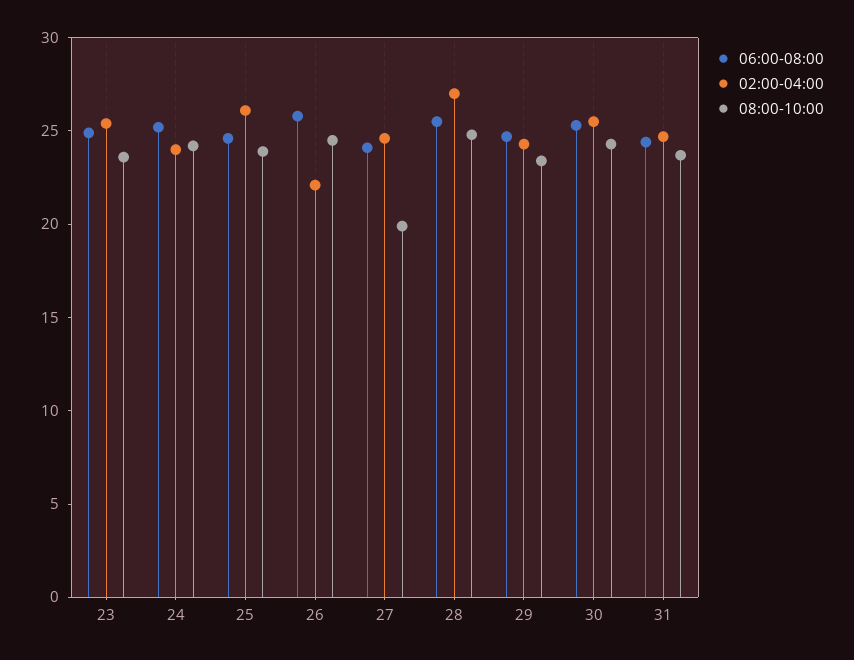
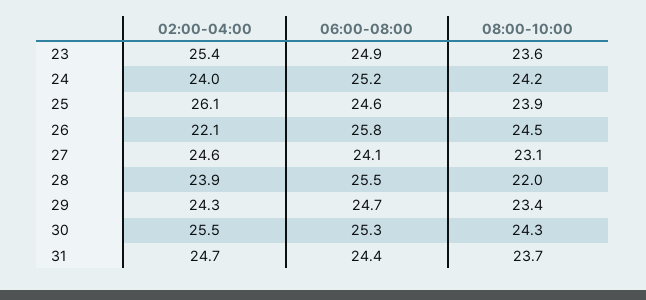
08:00-10:00, 27: 20 -> 23.1
02:00-04:00, 28: 27 -> 23.9
08:00-10:00, 28: 25 -> 22

